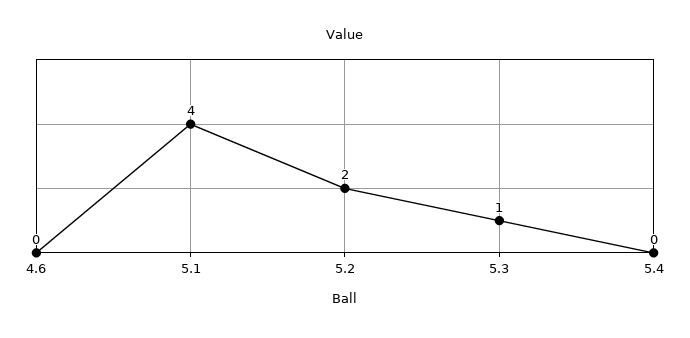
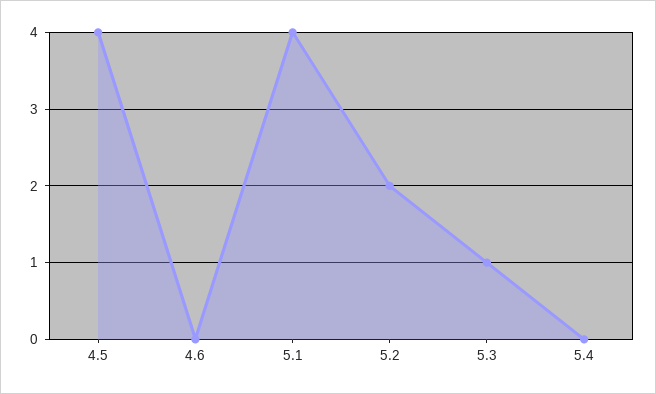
4.5: none -> 4

